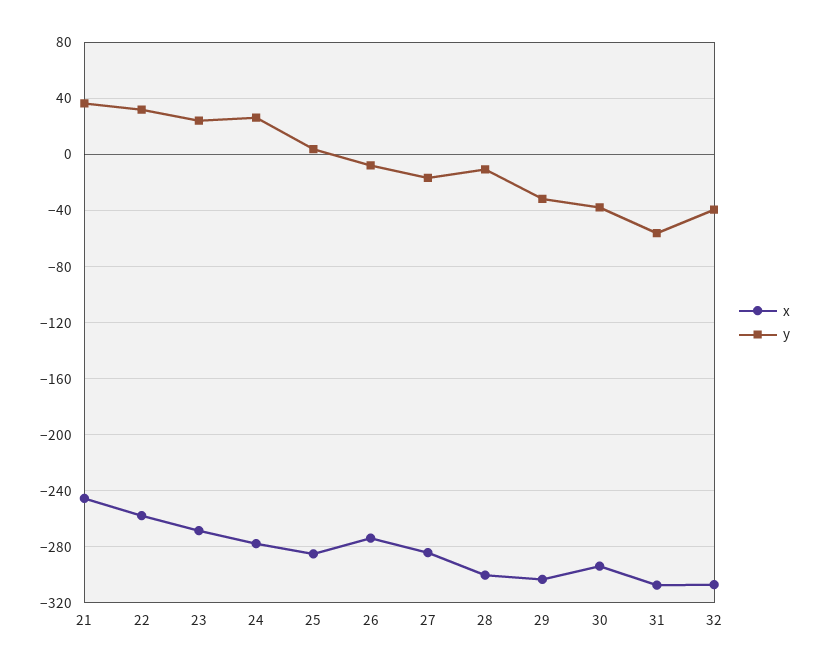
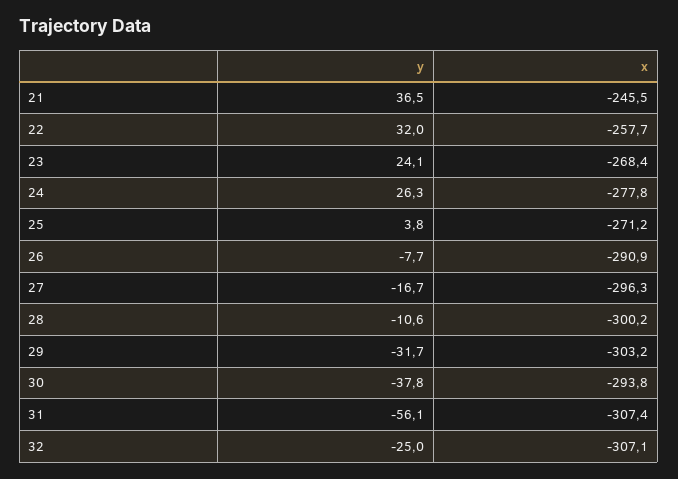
x, 25: -285 -> -271.2
x, 26: -275 -> -290.9
x, 27: -285 -> -296.3
y, 32: -40 -> -25

